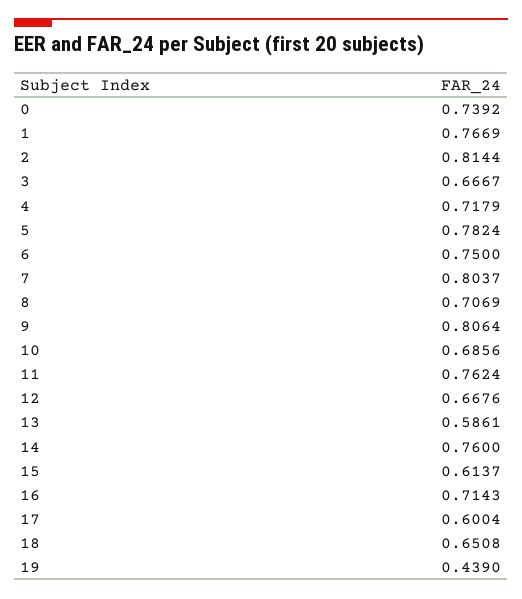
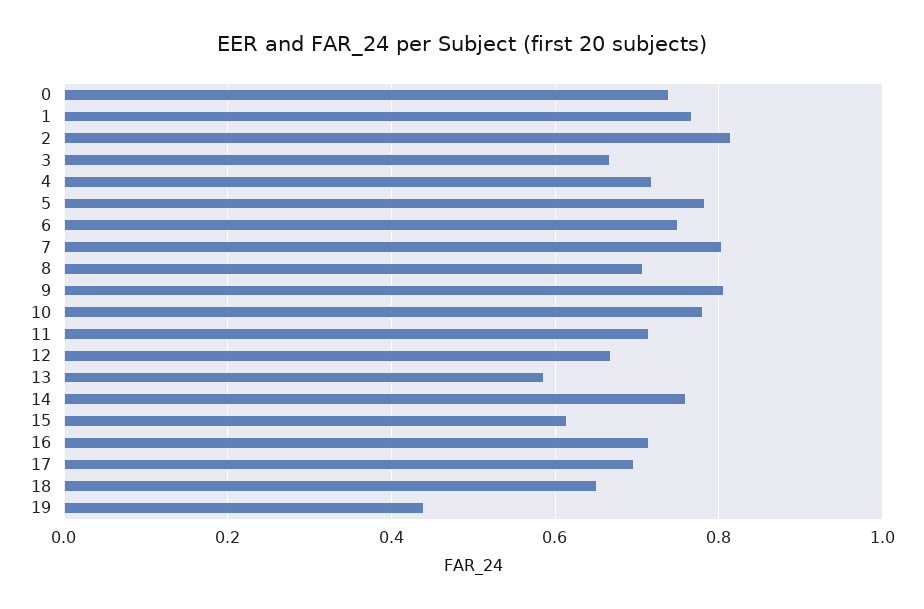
10: 0.6856 -> 0.78
11: 0.7624 -> 0.72
17: 0.6004 -> 0.7

